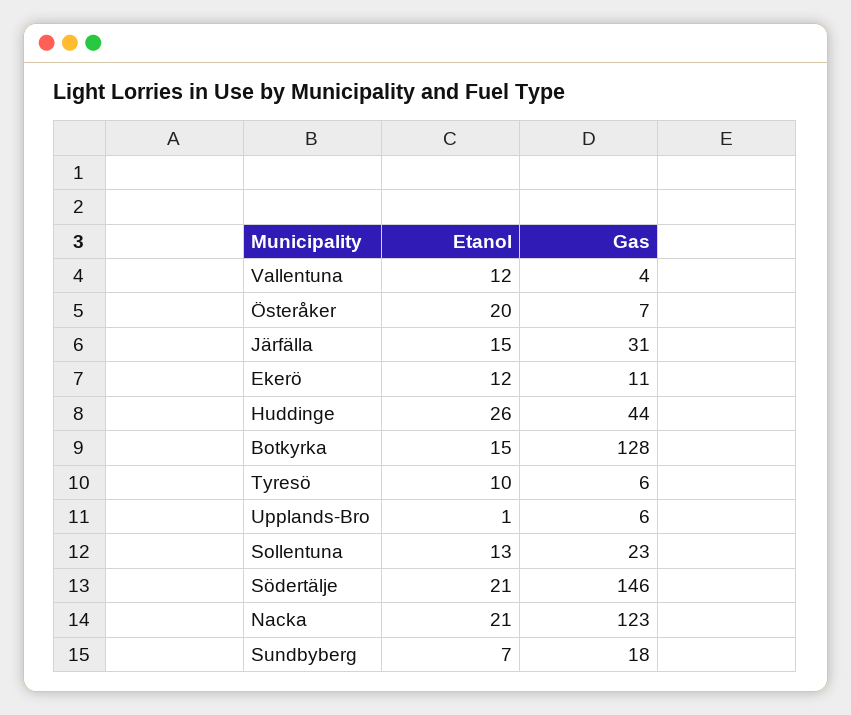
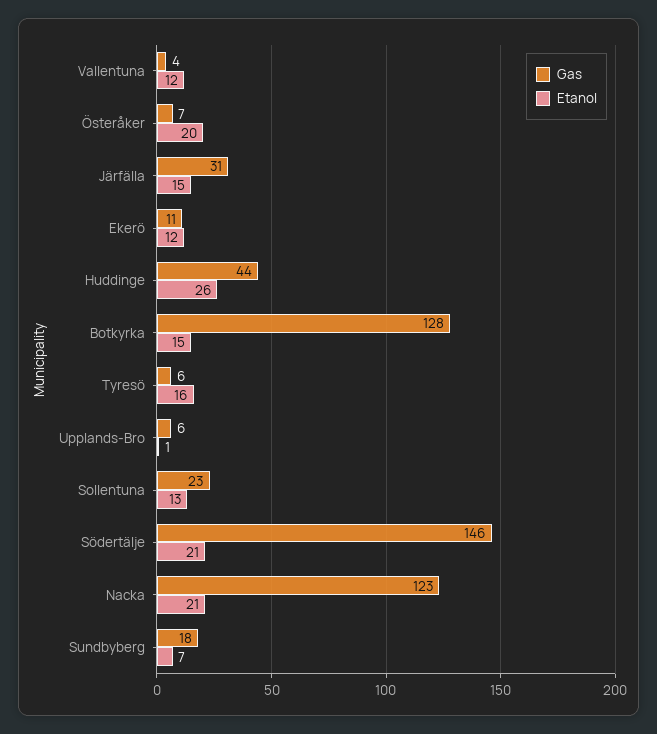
Etanol, Tyresö: 10 -> 16

